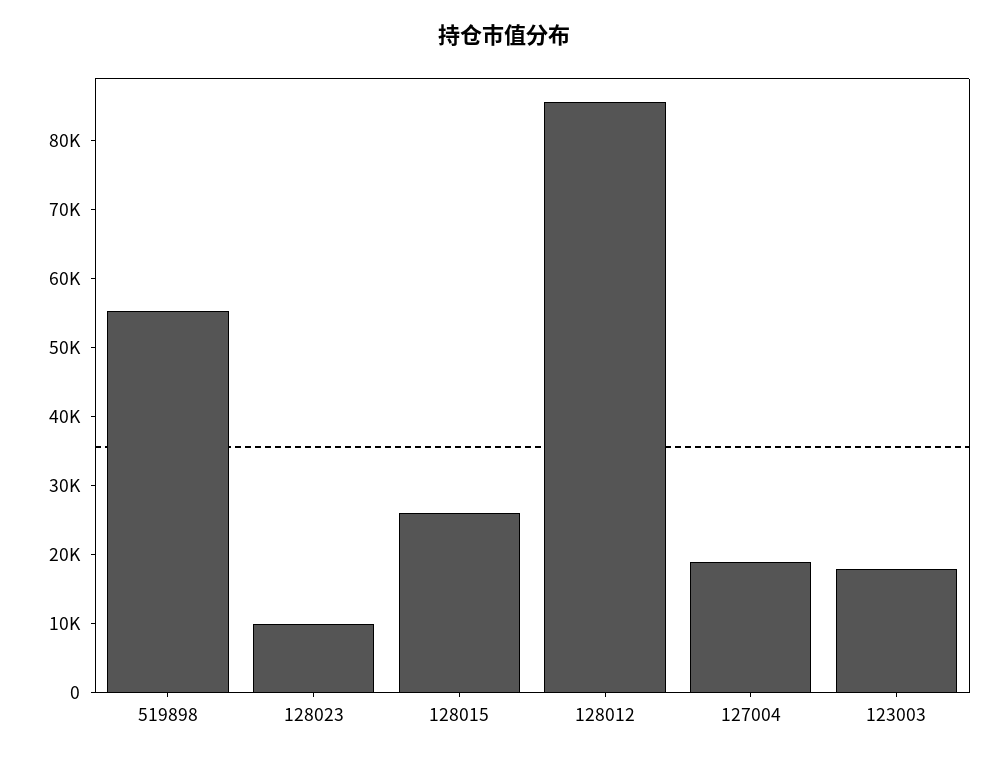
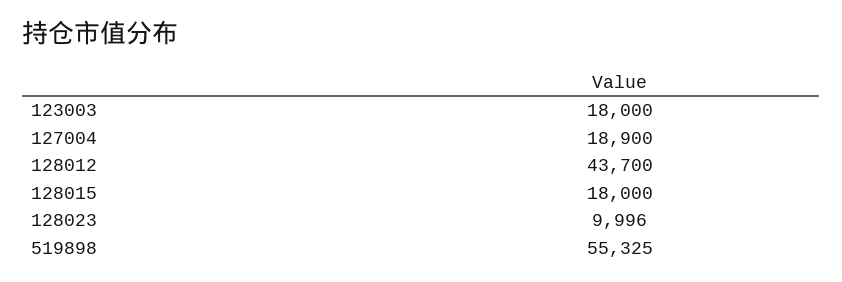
128015: 26000 -> 18000
128012: 86000 -> 43700

